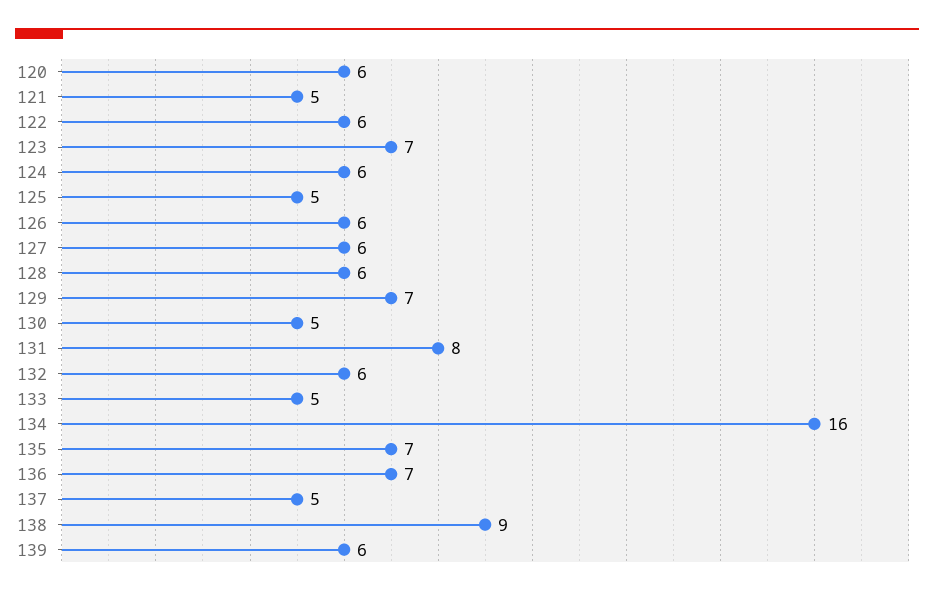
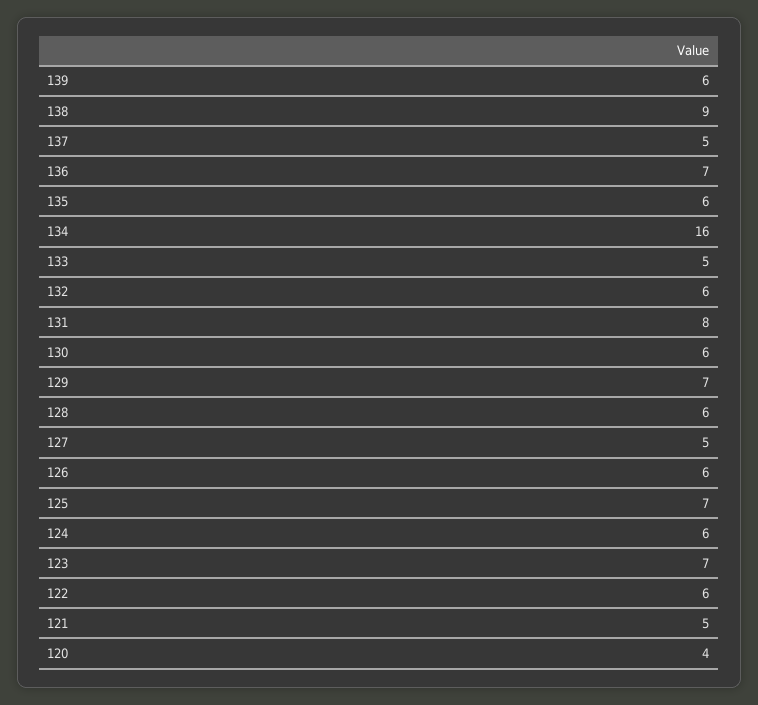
120: 6 -> 4
125: 5 -> 7
127: 6 -> 5
130: 5 -> 6
135: 7 -> 6

